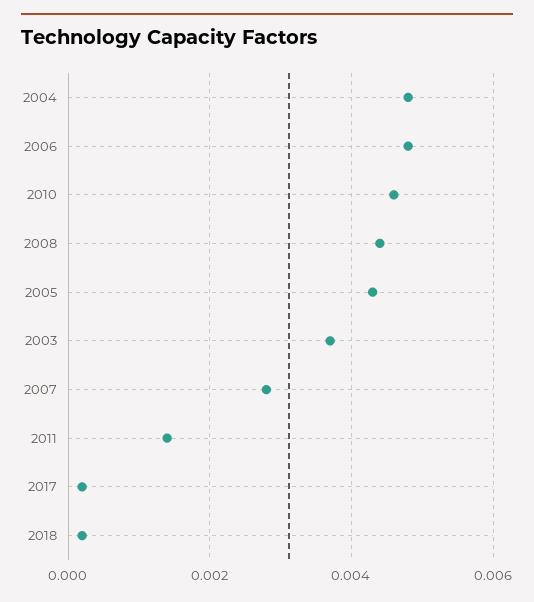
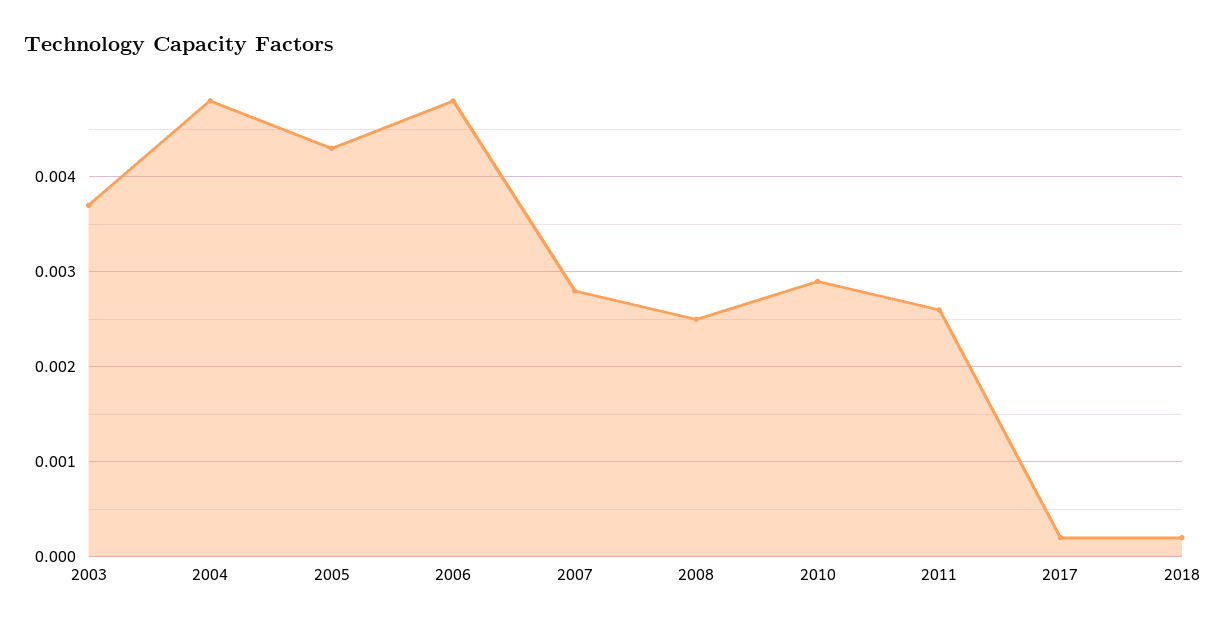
2010: 0.0045 -> 0.0029
2008: 0.0045 -> 0.0025
2011: 0.0015 -> 0.0026

